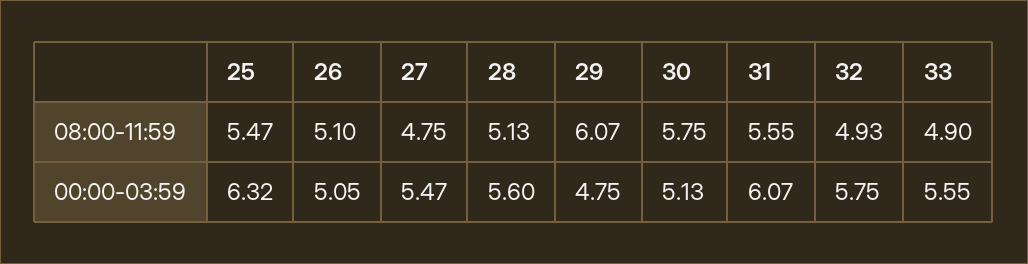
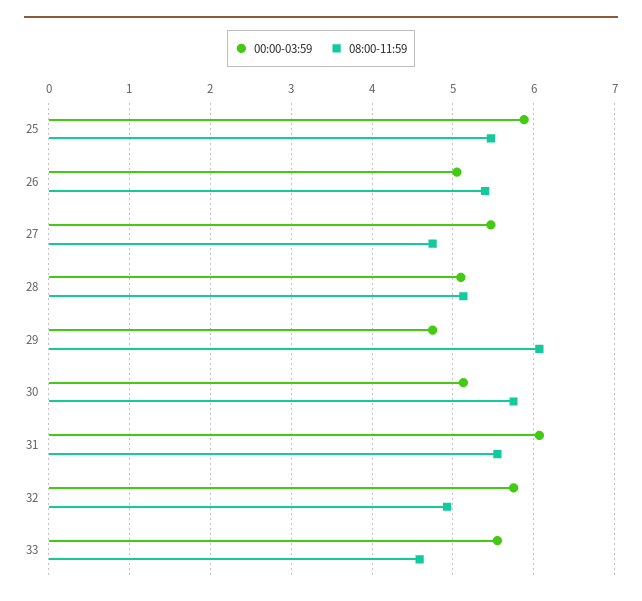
08:00-11:59, 26: 5.1 -> 5.4
08:00-11:59, 33: 4.9 -> 4.6
00:00-03:59, 25: 6.32 -> 5.9
00:00-03:59, 28: 5.6 -> 5.1

